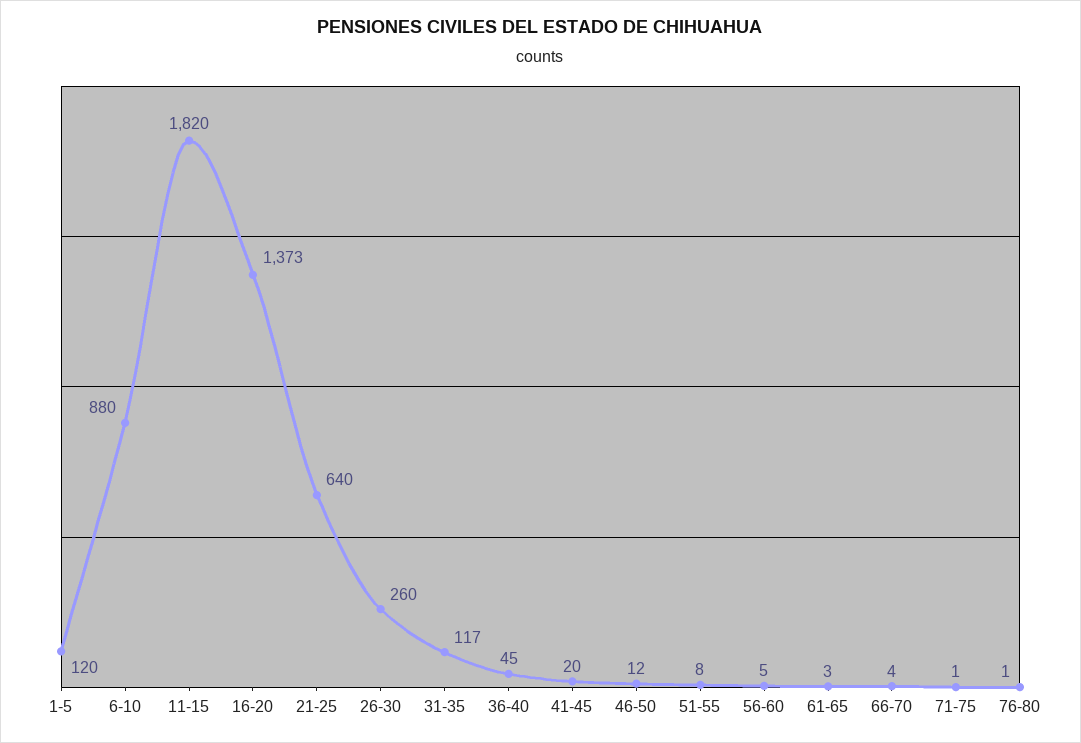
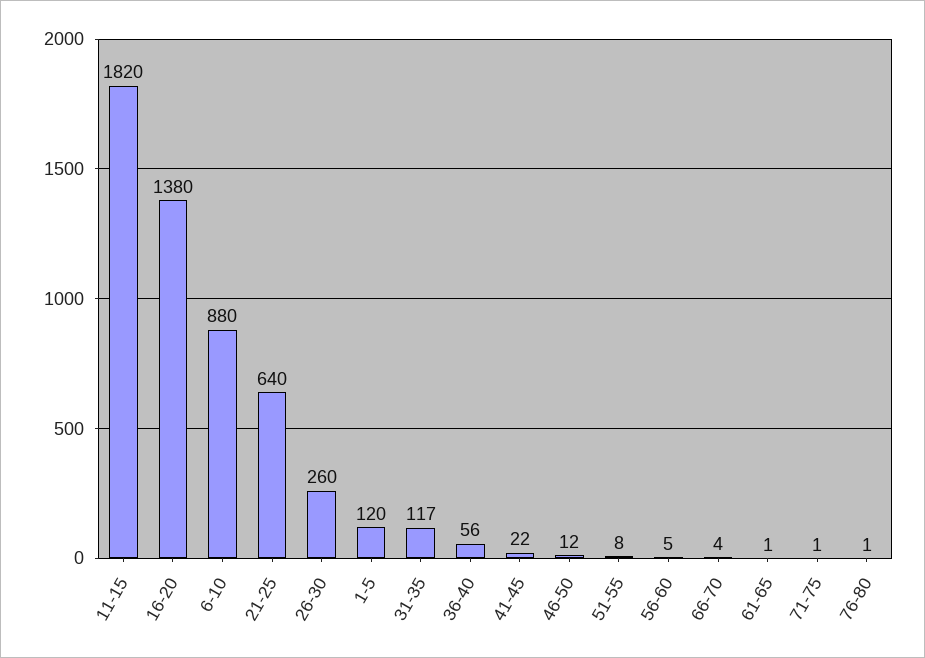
16-20: 1373 -> 1380
36-40: 45 -> 56
41-45: 20 -> 22
61-65: 3 -> 1

